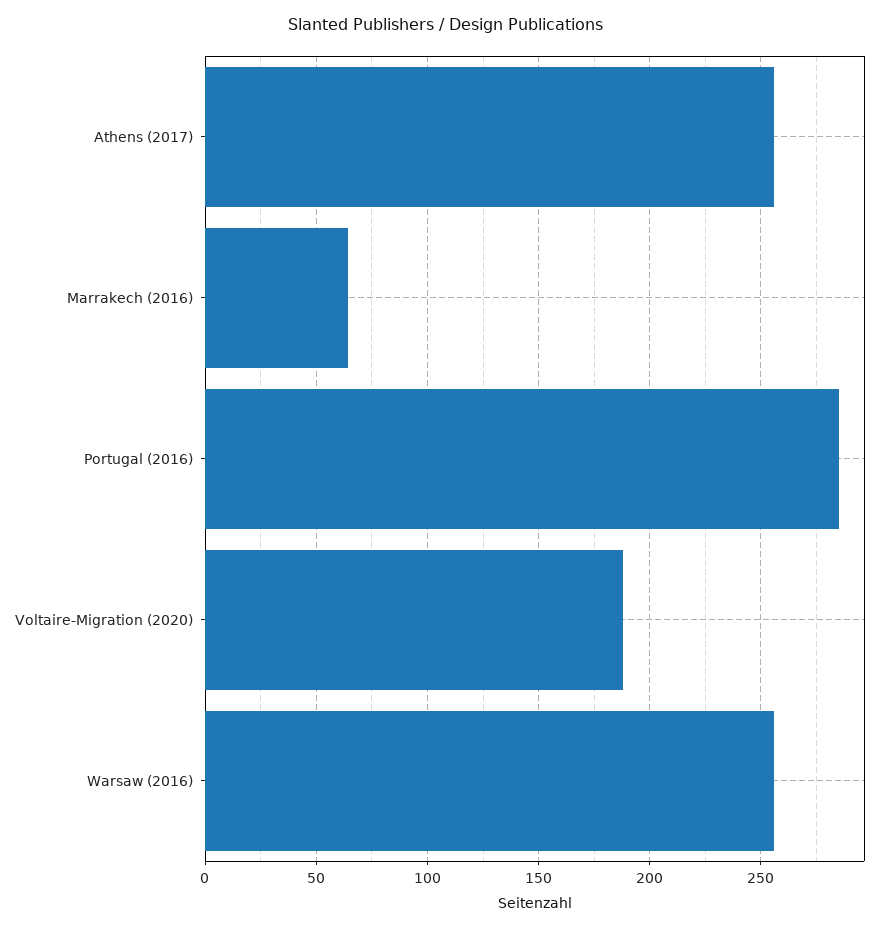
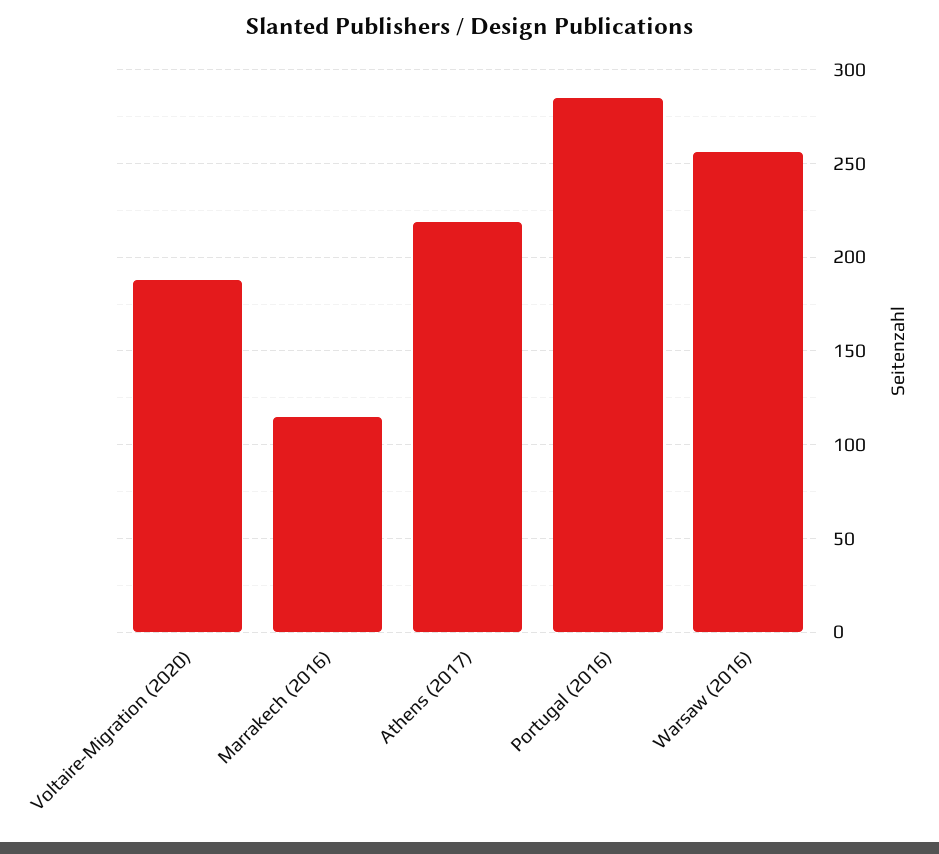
Athens (2017): 255 -> 220
Marrakech (2016): 65 -> 115

